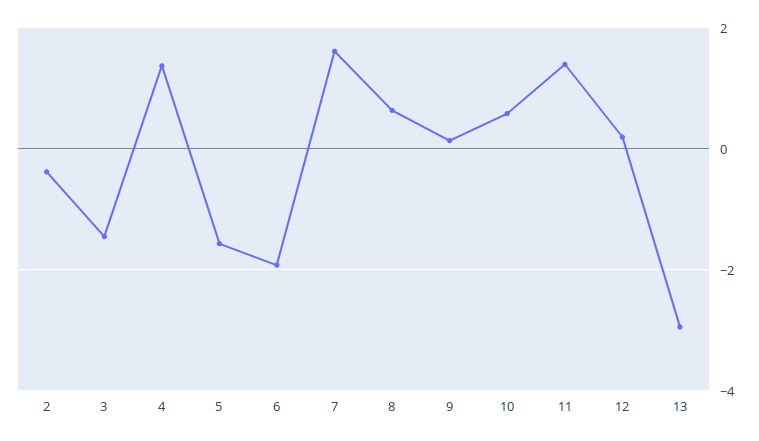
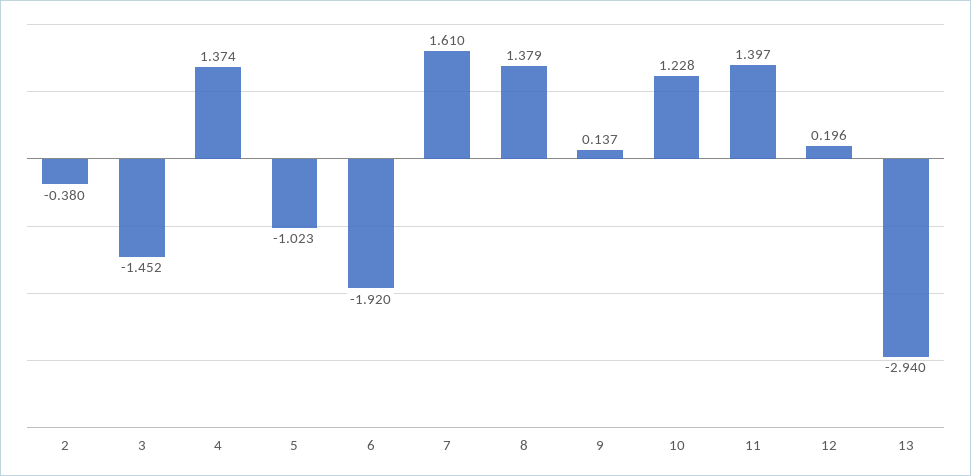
5: -1.6 -> -1.023
8: 0.6 -> 1.379
10: 0.6 -> 1.228

